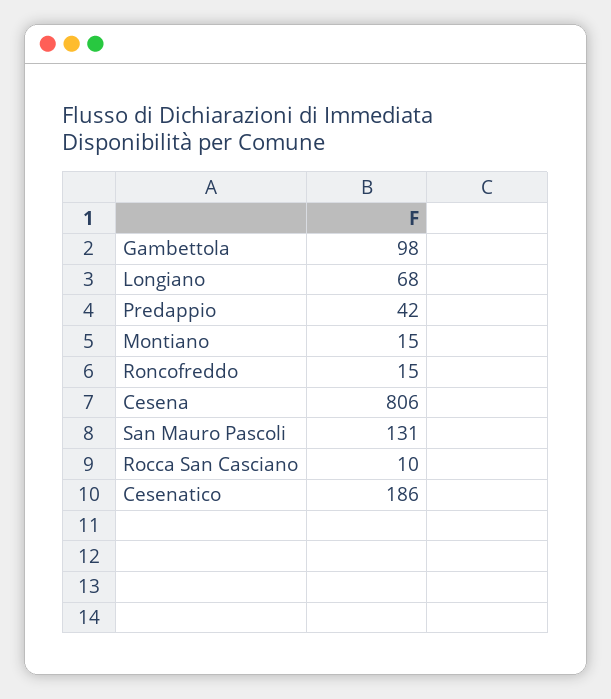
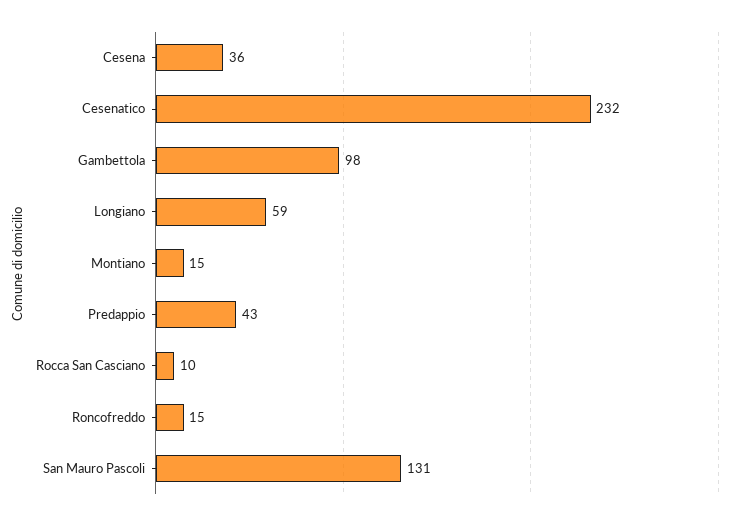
Longiano: 68 -> 59
Predappio: 42 -> 43
Cesena: 806 -> 36
Cesenatico: 186 -> 232

